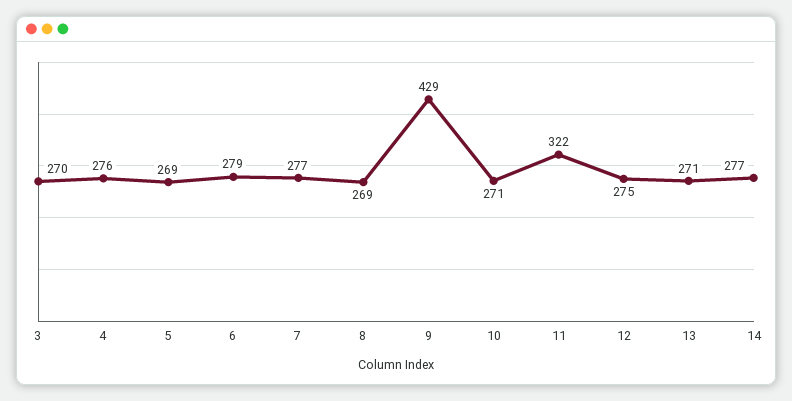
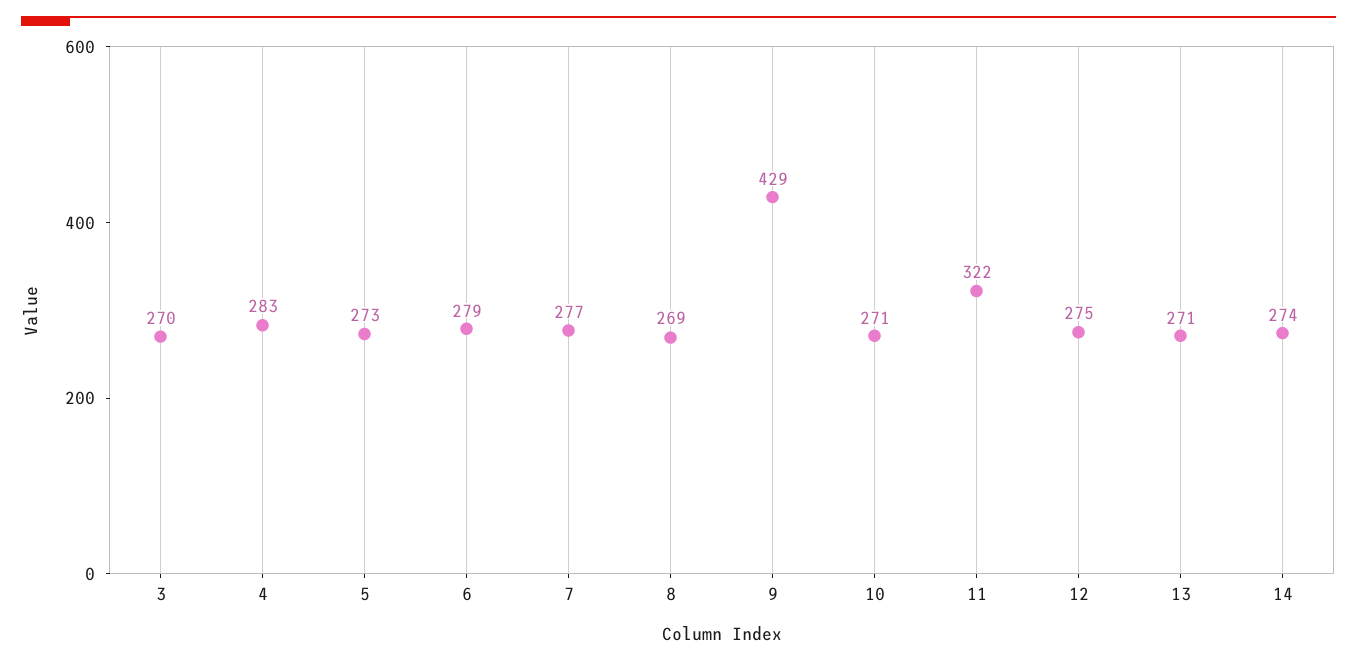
4: 276 -> 283
5: 269 -> 273
14: 277 -> 274

